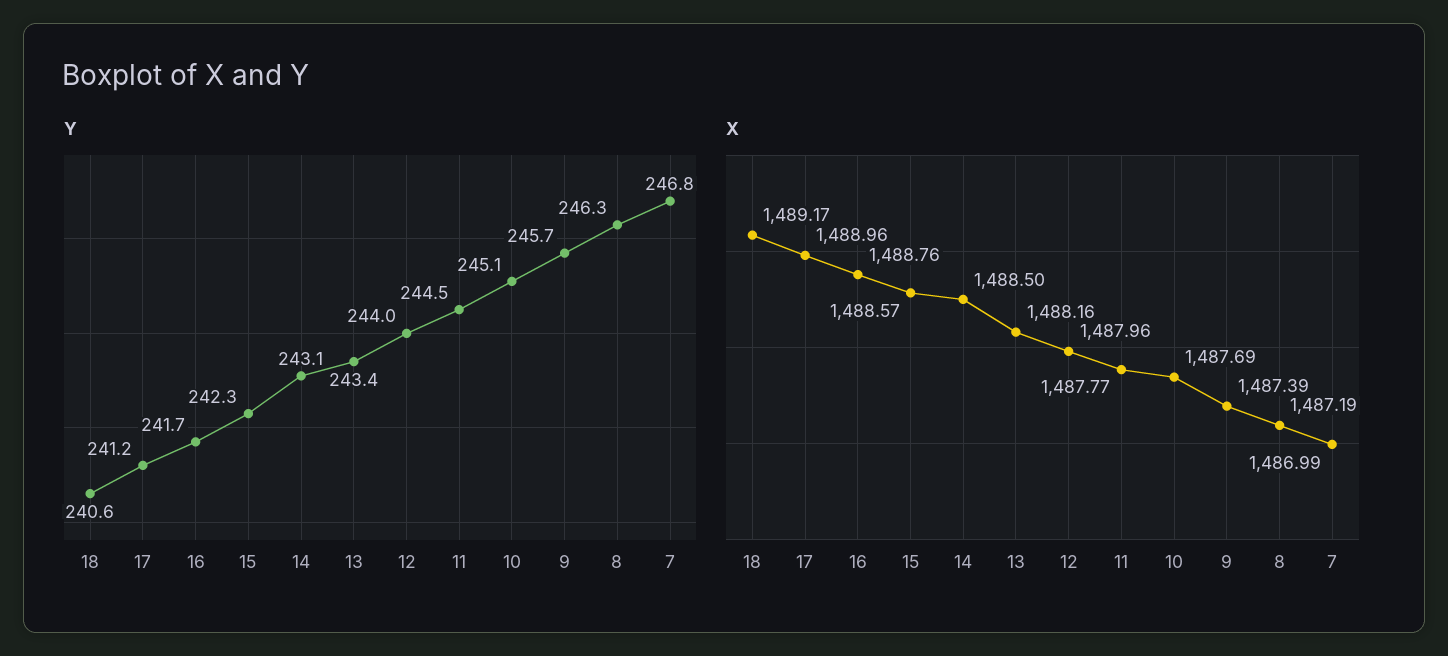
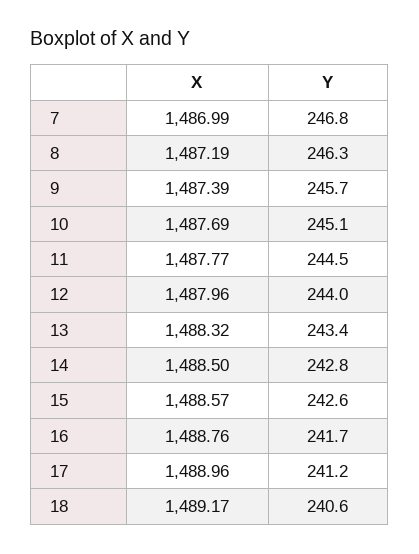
Y, 15: 242.3 -> 242.6
Y, 14: 243.1 -> 242.8
X, 13: 1488.16 -> 1488.32

